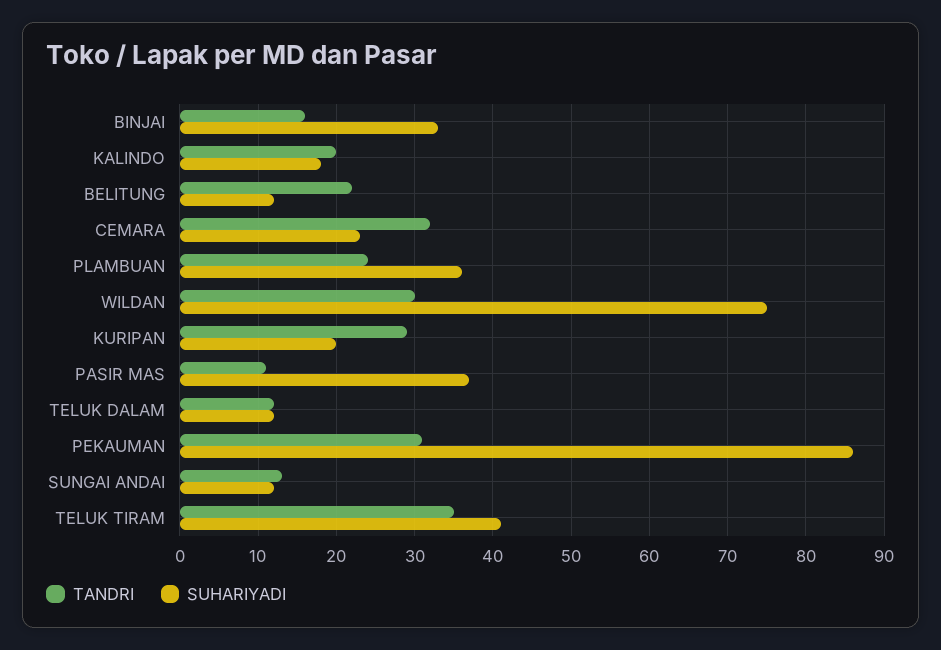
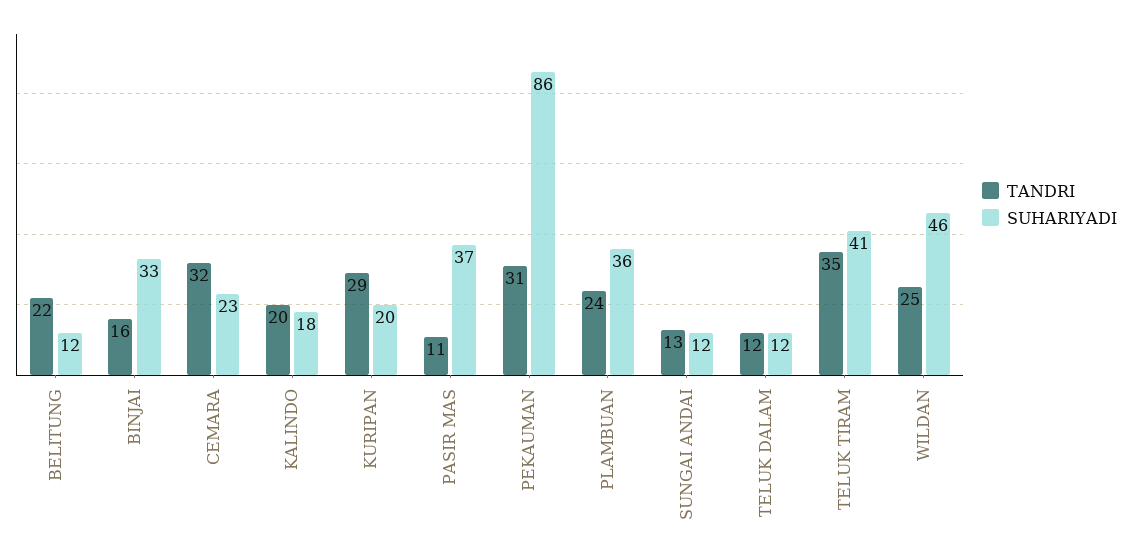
TANDRI, WILDAN: 30 -> 25
SUHARIYADI, WILDAN: 75 -> 46

